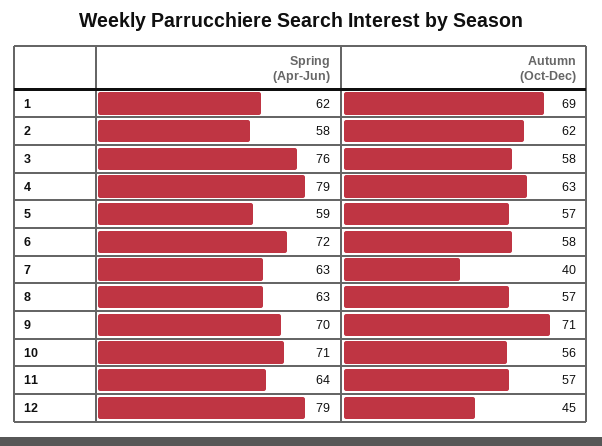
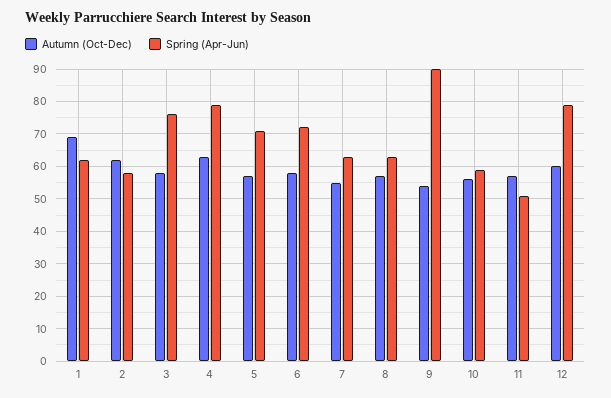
Spring (Apr-Jun), 5: 59 -> 70
Autumn (Oct-Dec), 7: 40 -> 55
Spring (Apr-Jun), 9: 70 -> 90
Autumn (Oct-Dec), 9: 71 -> 55
Spring (Apr-Jun), 10: 71 -> 60
Spring (Apr-Jun), 11: 64 -> 50
Autumn (Oct-Dec), 12: 45 -> 60

